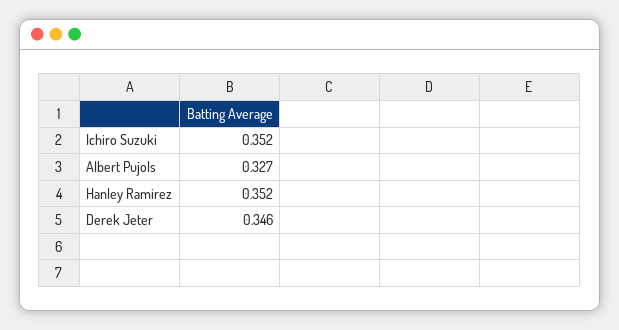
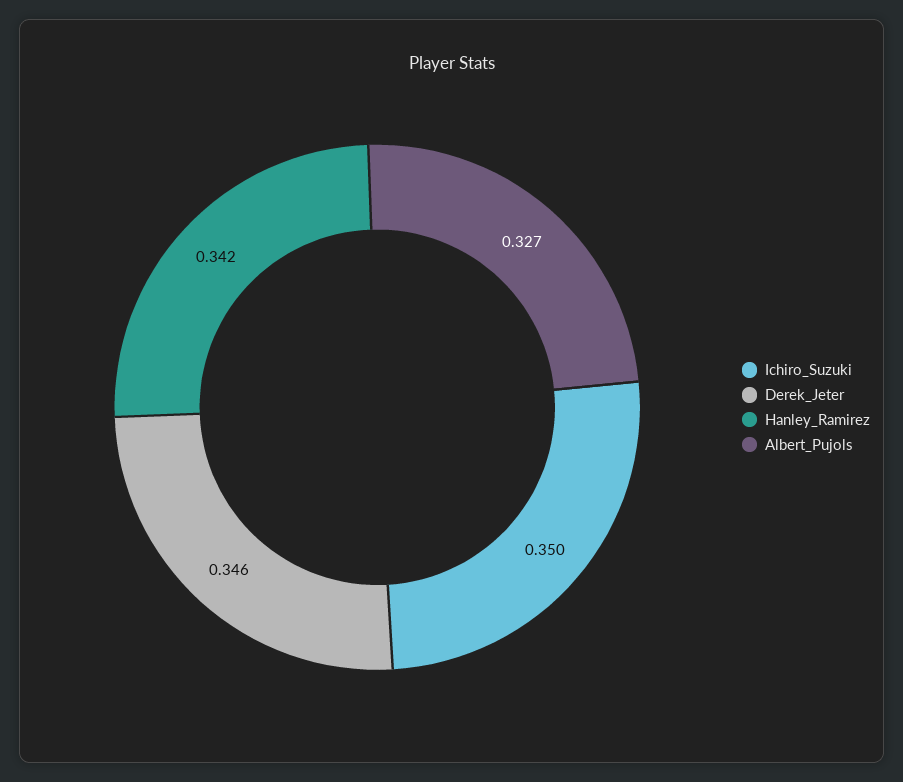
Ichiro Suzuki: 0.352 -> 0.35
Hanley Ramirez: 0.352 -> 0.342

